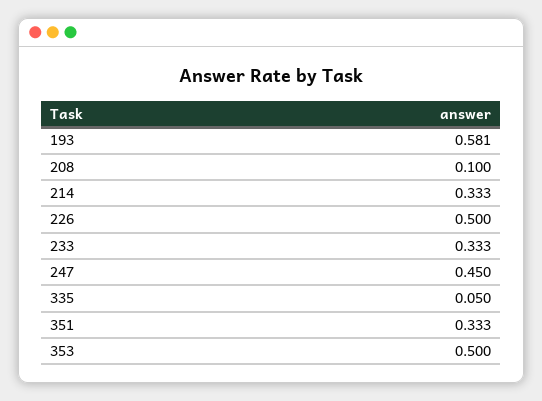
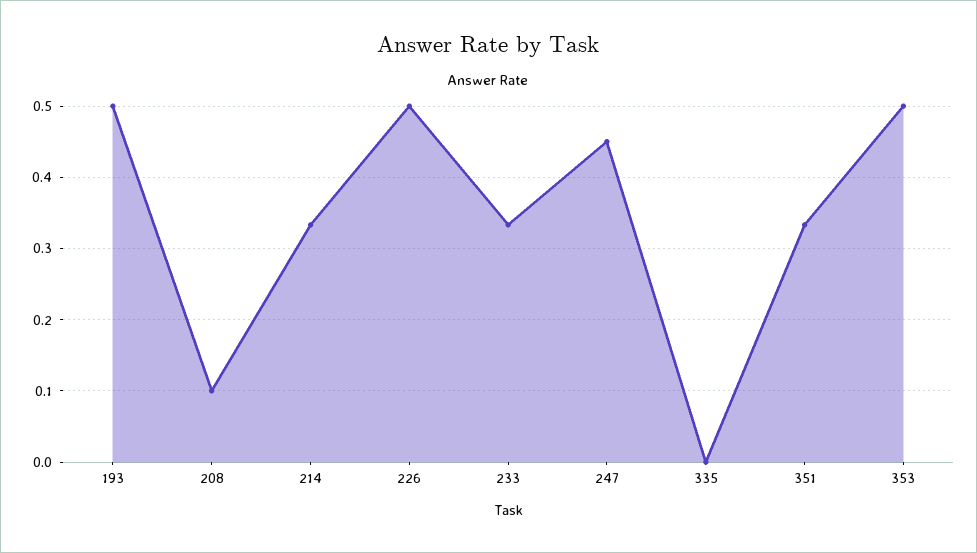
193: 0.581 -> 0.5
335: 0.05 -> 0

